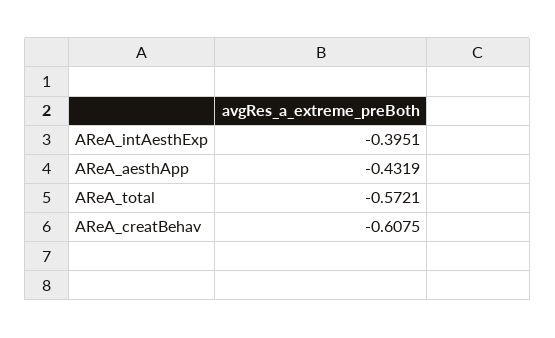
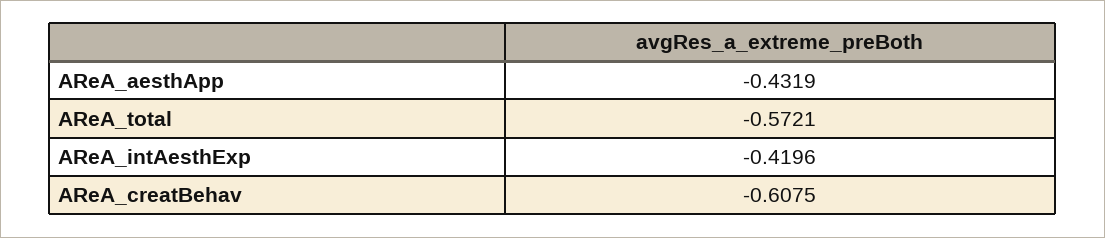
AReA_intAesthExp: -0.3951 -> -0.4196

